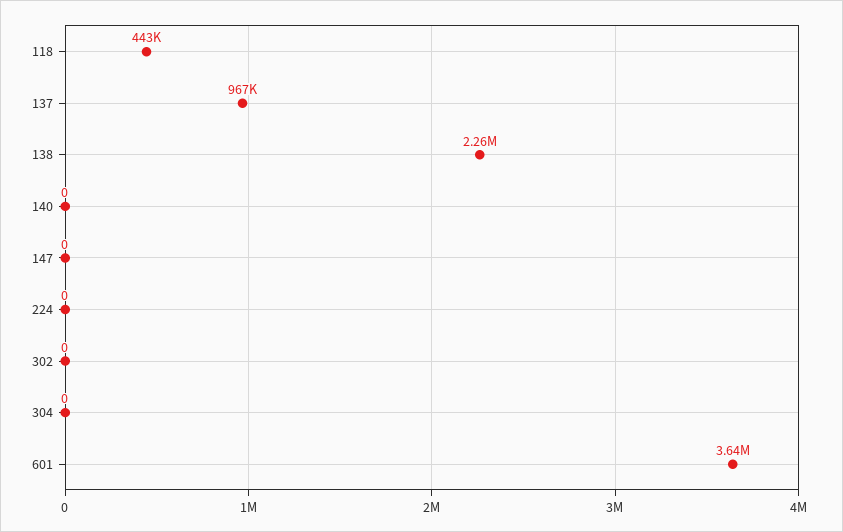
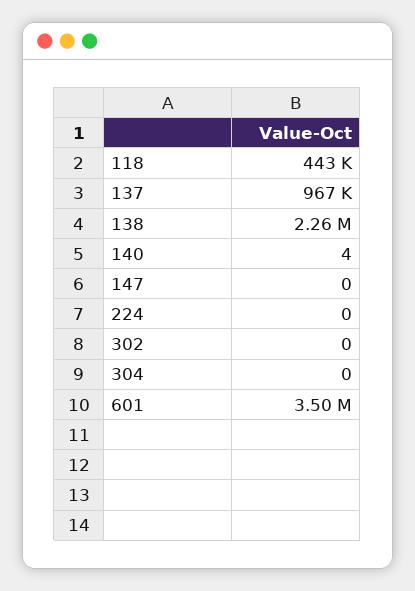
140: 0 -> 4
601: 3640000 -> 3500000

